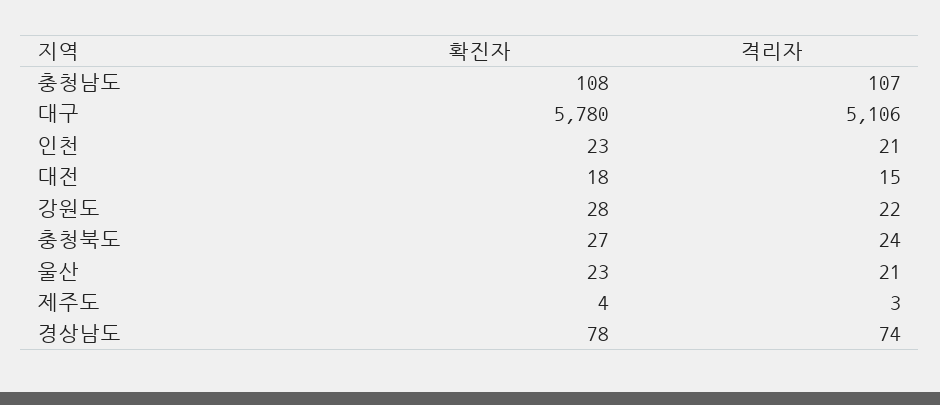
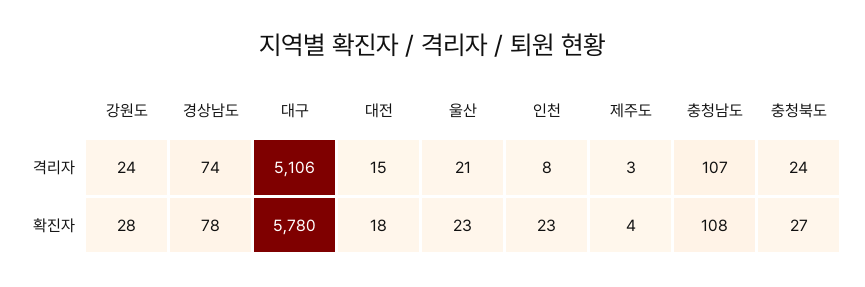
격리자, 인천: 21 -> 8
격리자, 강원도: 22 -> 24

